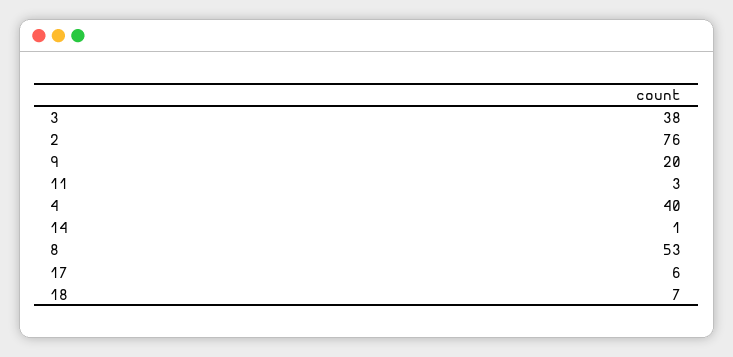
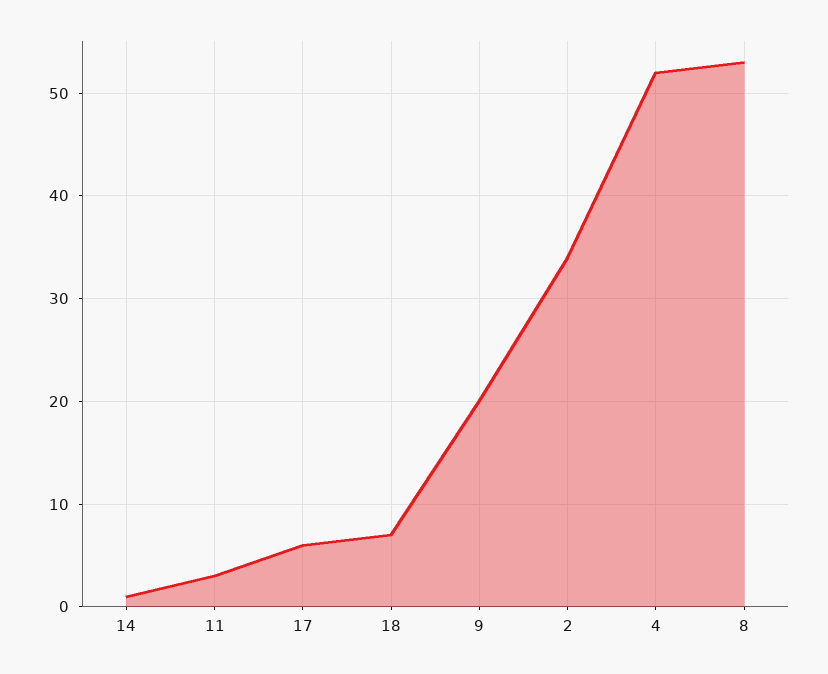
3: 38 -> none
2: 76 -> 34
4: 40 -> 52

